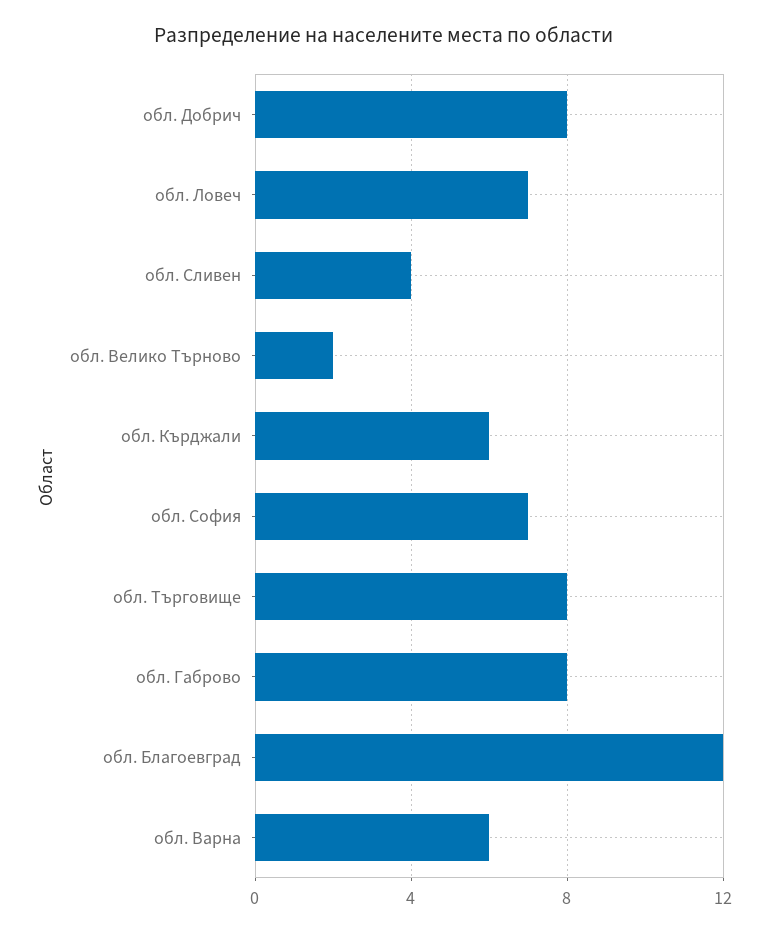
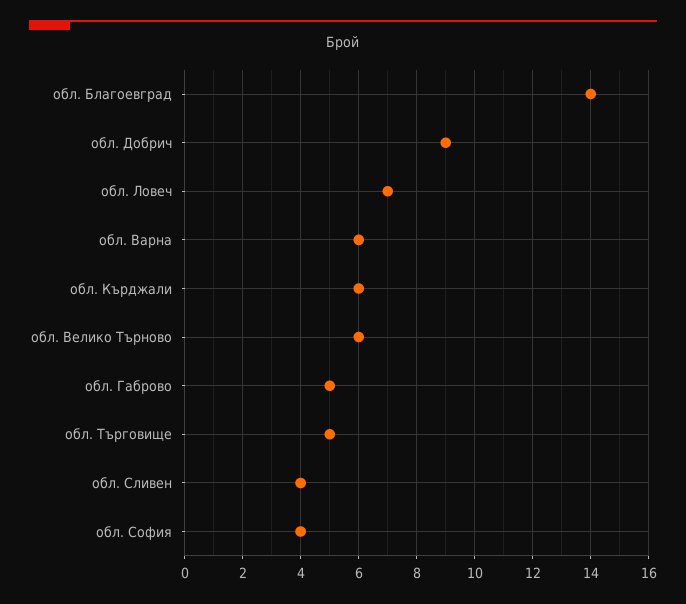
обл. Добрич: 8 -> 9
обл. Велико Търново: 2 -> 6
обл. София: 7 -> 4
обл. Търговище: 8 -> 5
обл. Габрово: 8 -> 5
обл. Благоевград: 12 -> 14

